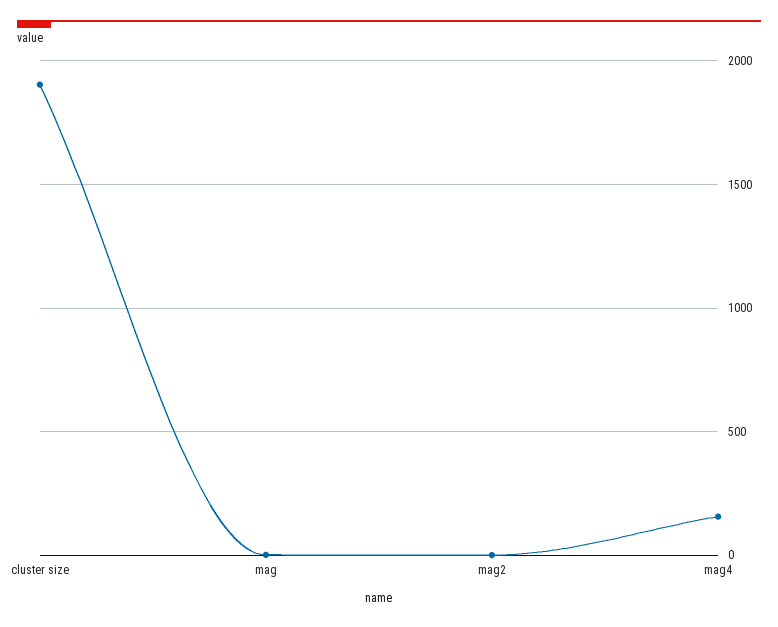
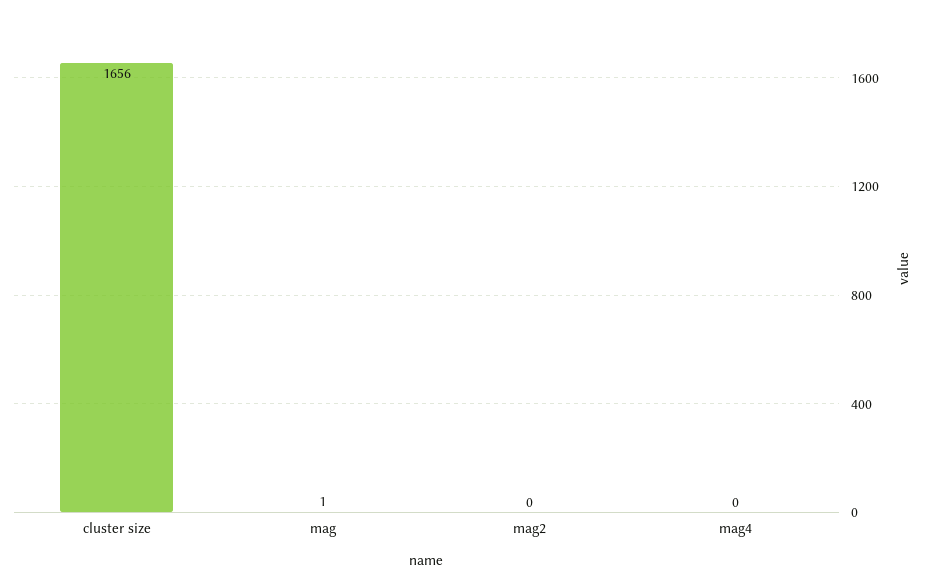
cluster size: 1900 -> 1656
mag4: 150 -> 0

